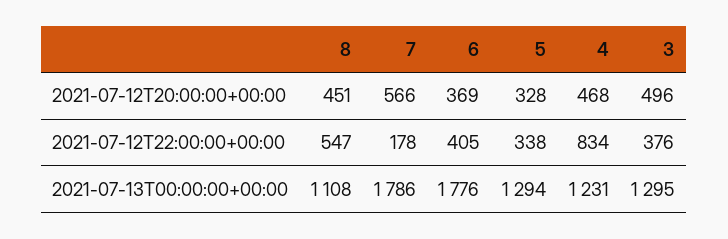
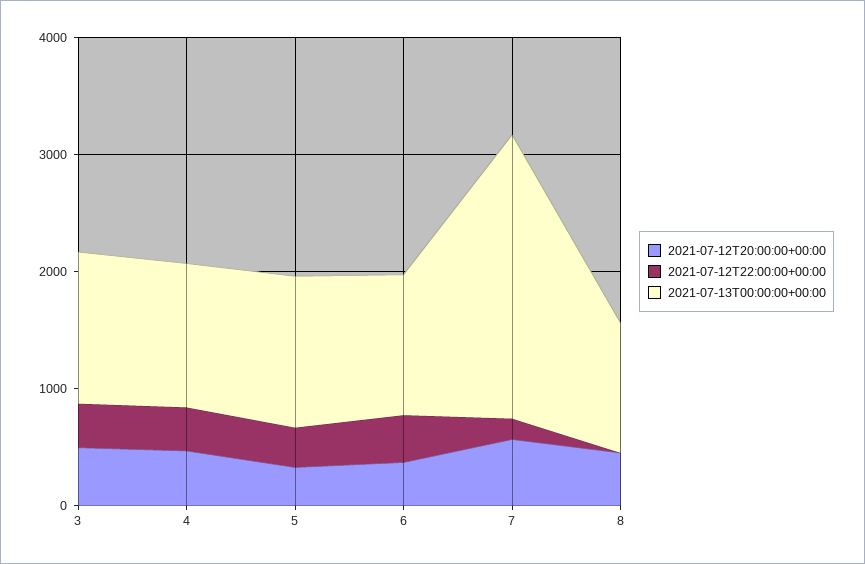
2021-07-12T22:00:00+00:00, 8: 547 -> 0
2021-07-12T22:00:00+00:00, 4: 834 -> 400
2021-07-13T00:00:00+00:00, 7: 1786 -> 2400
2021-07-13T00:00:00+00:00, 6: 1776 -> 1200

